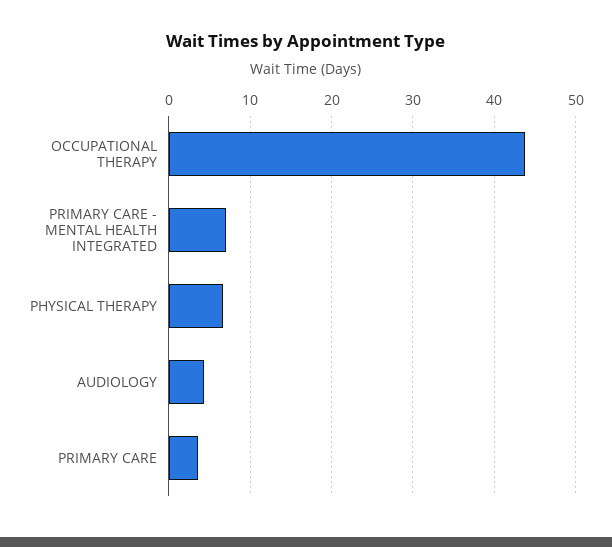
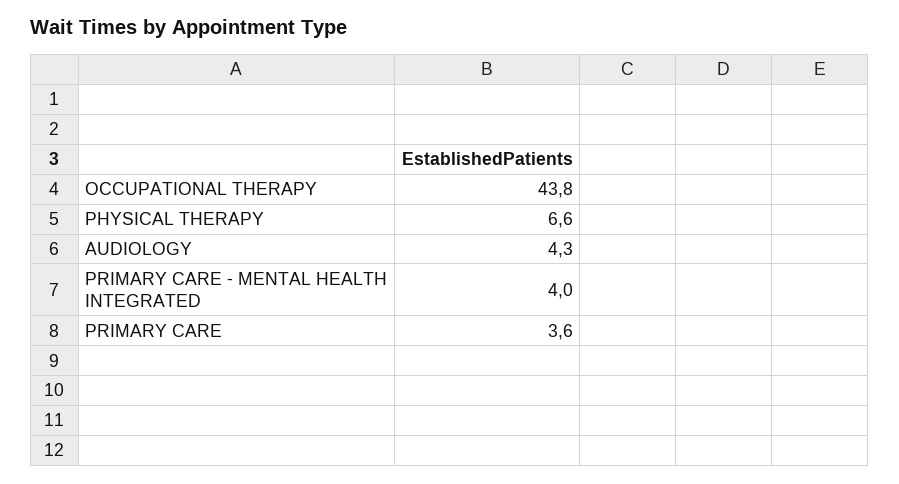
PRIMARY CARE - MENTAL HEALTH INTEGRATED: 7 -> 4

